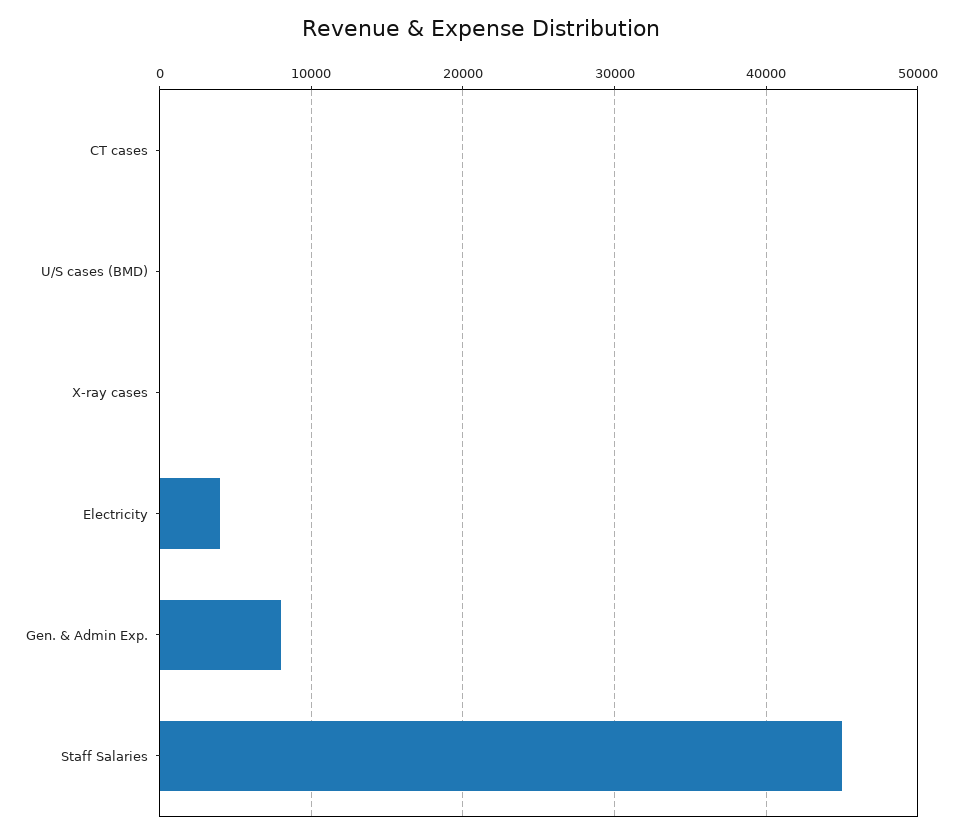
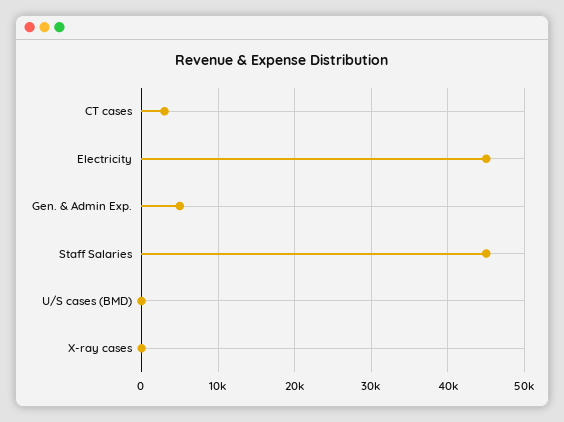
CT cases: 0 -> 3000
Electricity: 4000 -> 45000
Gen. & Admin Exp.: 8000 -> 5000

